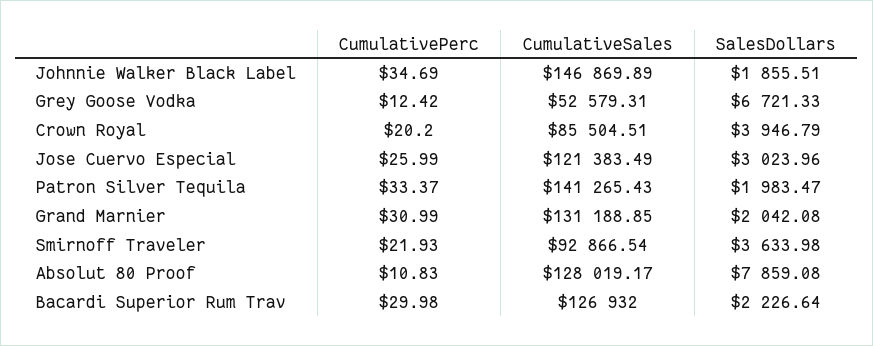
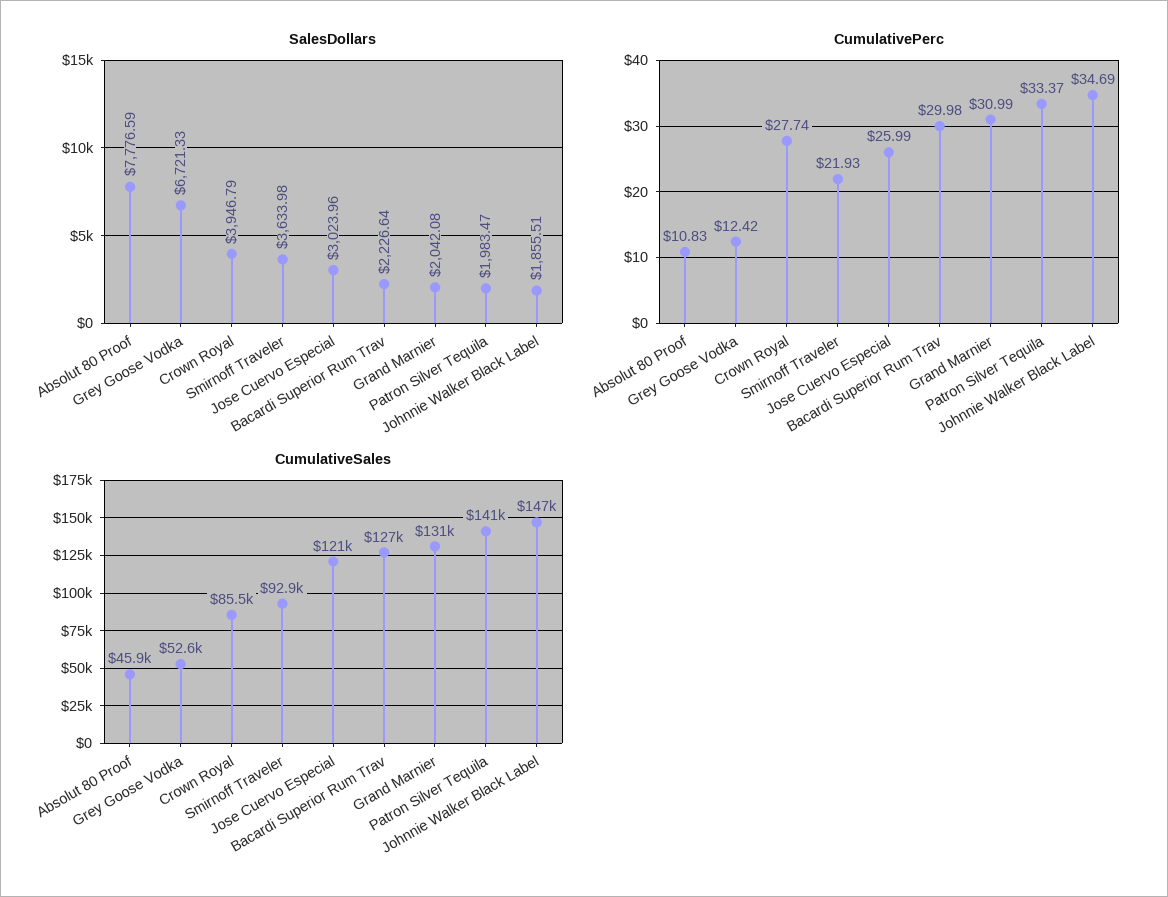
CumulativePerc, Crown Royal: 20.2 -> 27.74
CumulativeSales, Absolut 80 Proof: 128019.17 -> 45900
SalesDollars, Absolut 80 Proof: 7859.08 -> 7776.59

